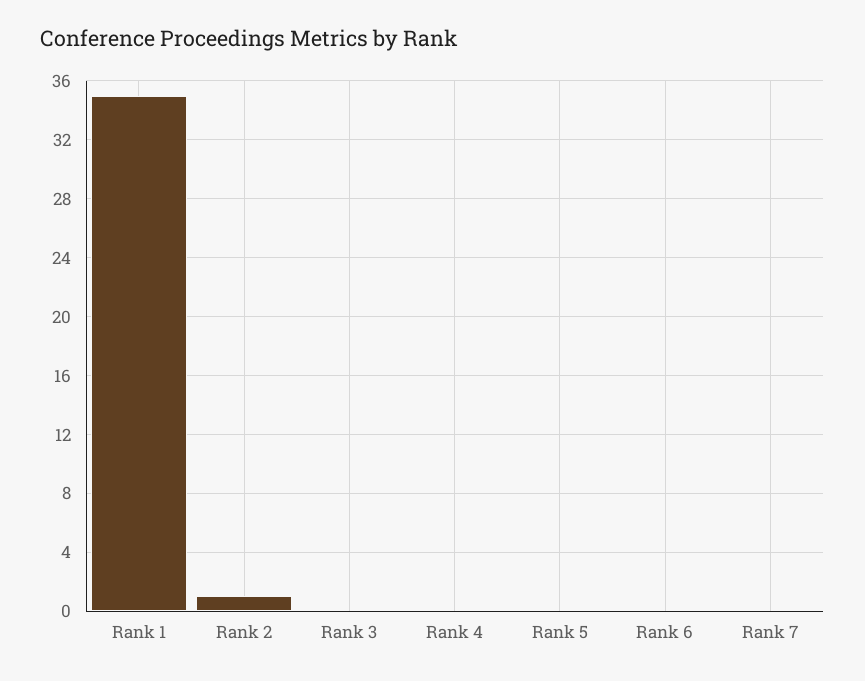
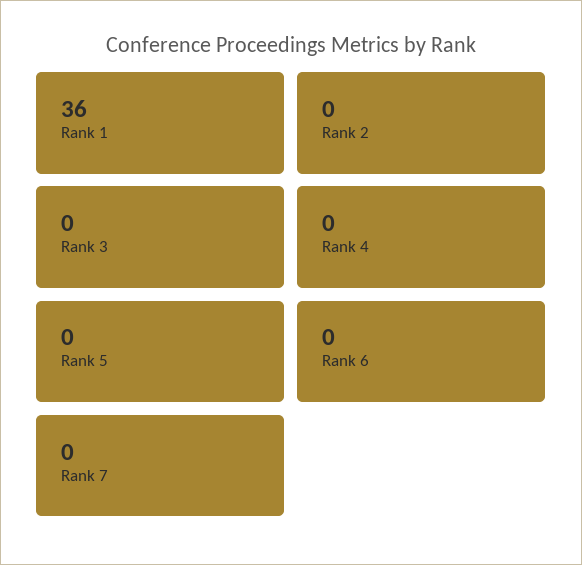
Rank 1: 35 -> 36
Rank 2: 1 -> 0

